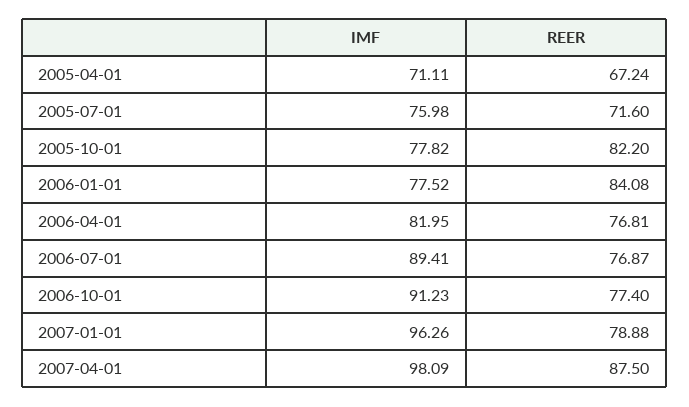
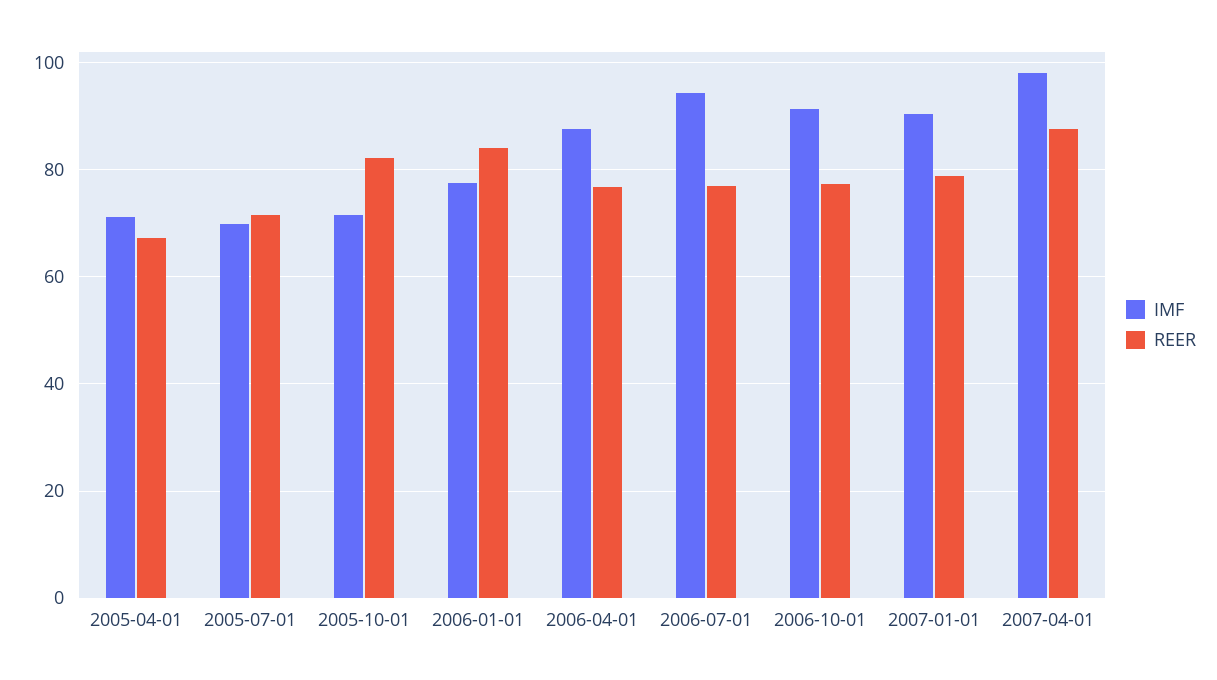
IMF, 2005-07-01: 75.98 -> 70
IMF, 2005-10-01: 77.82 -> 72
IMF, 2006-04-01: 81.95 -> 88
IMF, 2006-07-01: 89.41 -> 94
IMF, 2007-01-01: 96.26 -> 90

